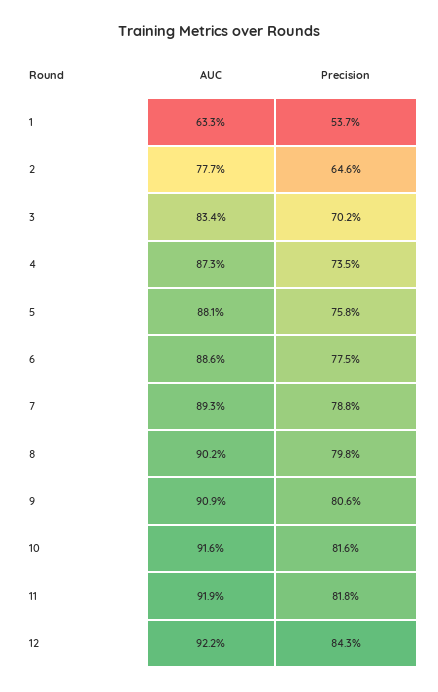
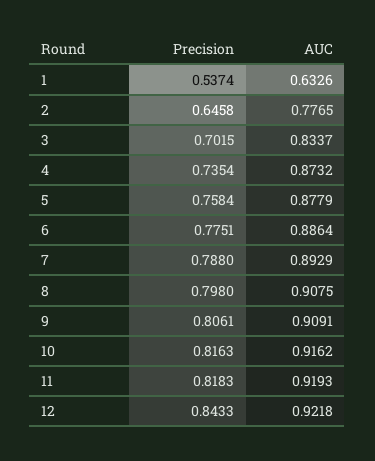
AUC, 5: 0.881 -> 0.8779
AUC, 8: 0.902 -> 0.9075

